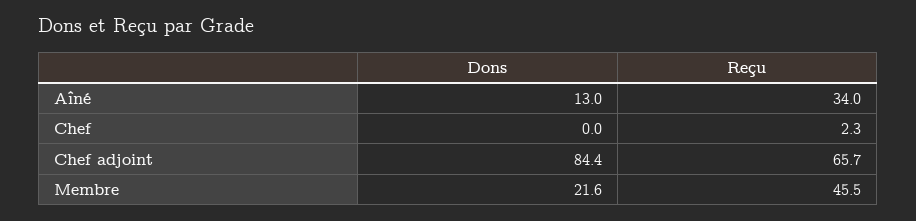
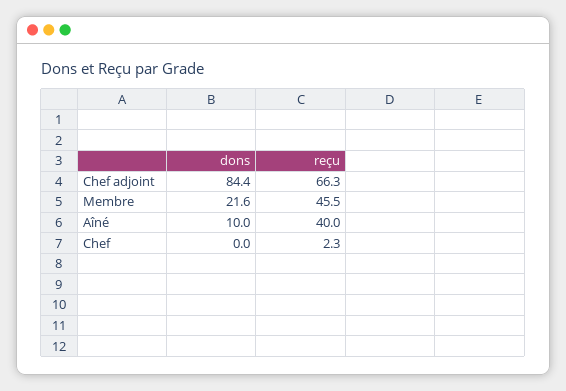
Dons, Aîné: 13 -> 10
Reçu, Aîné: 34 -> 40
Reçu, Chef adjoint: 65.7 -> 66.3

